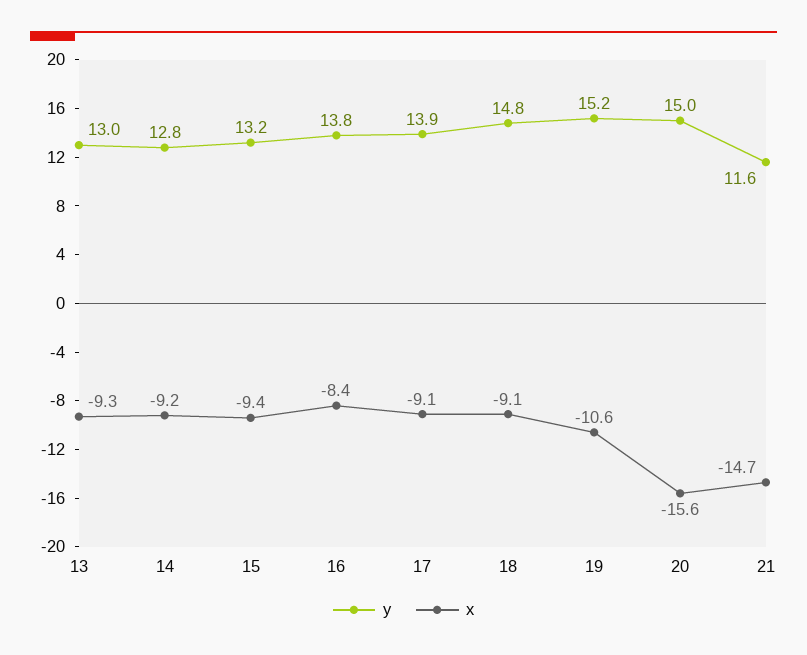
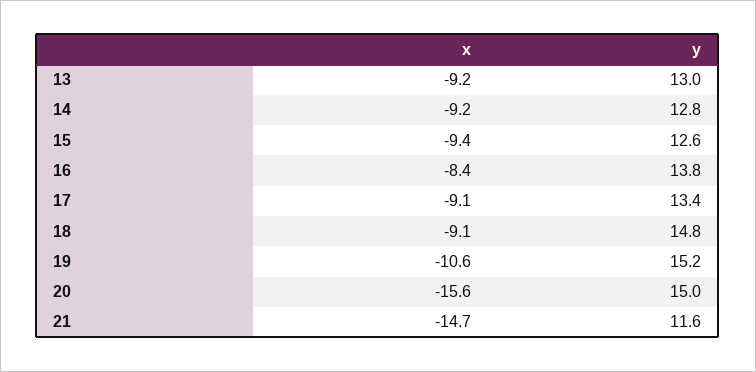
x, 13: -9.3 -> -9.2
y, 15: 13.2 -> 12.6
y, 17: 13.9 -> 13.4

